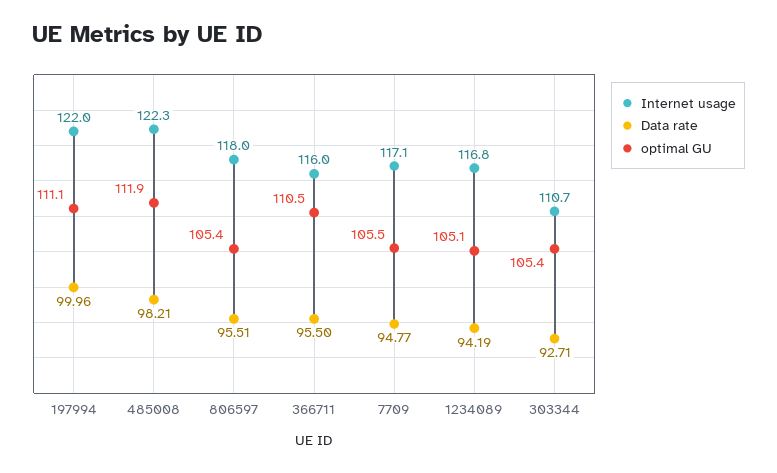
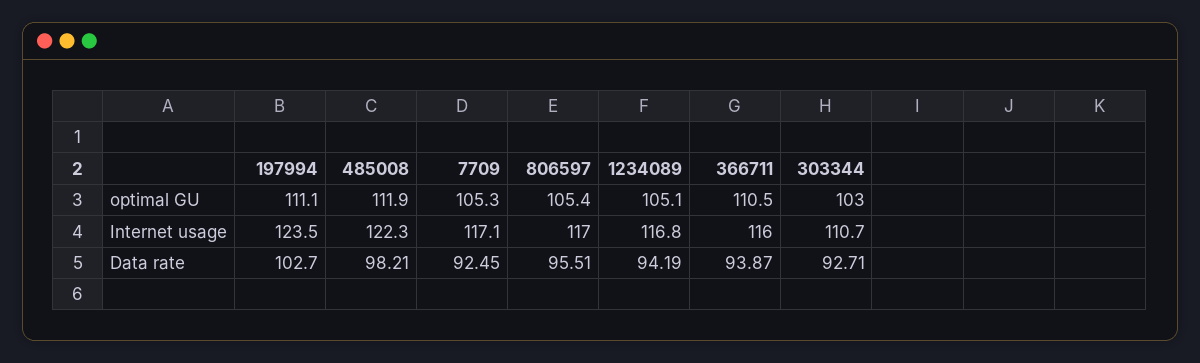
Internet usage, 197994: 122 -> 123.5
Data rate, 197994: 99.96 -> 102.7
Internet usage, 806597: 118 -> 117
Data rate, 366711: 95.5 -> 93.87
Data rate, 7709: 94.77 -> 92.45
optimal GU, 7709: 105.5 -> 105.3
optimal GU, 303344: 105.4 -> 103

